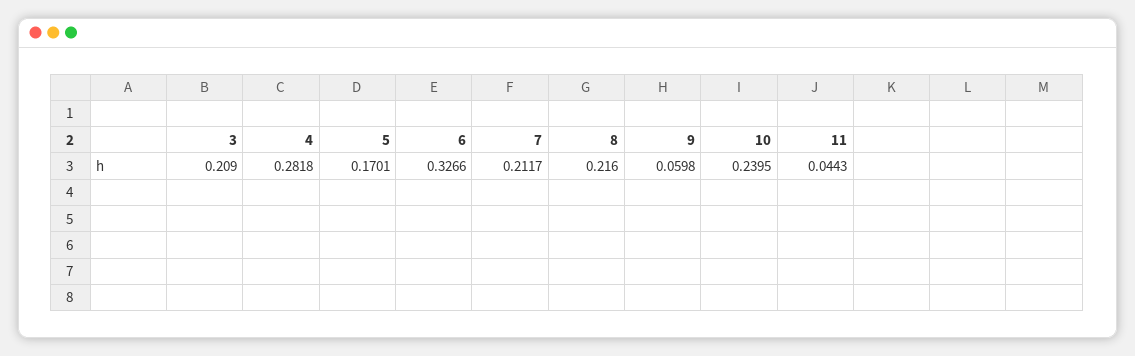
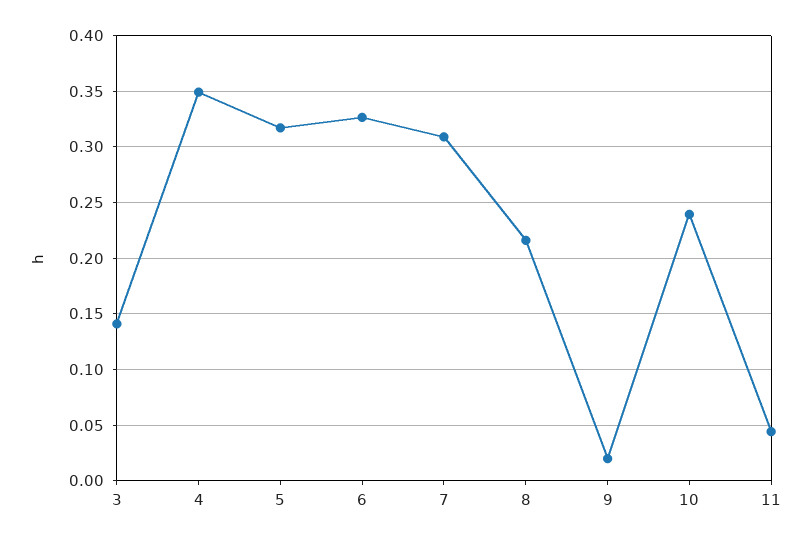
3: 0.209 -> 0.14
4: 0.2818 -> 0.35
5: 0.1701 -> 0.32
7: 0.2117 -> 0.31
9: 0.0598 -> 0.02

